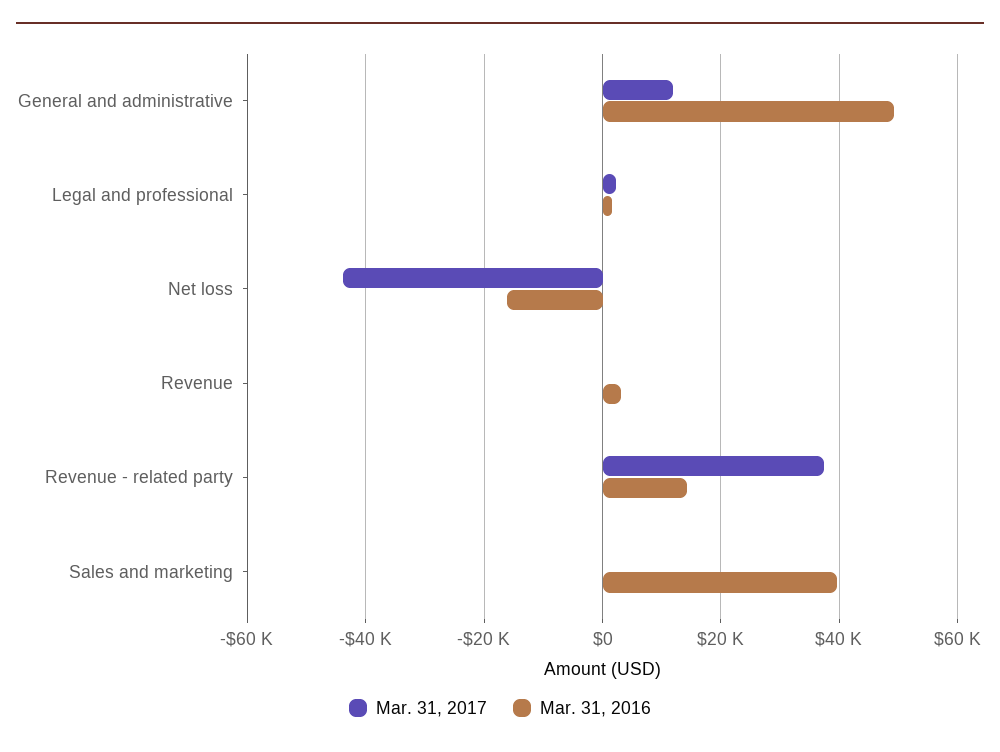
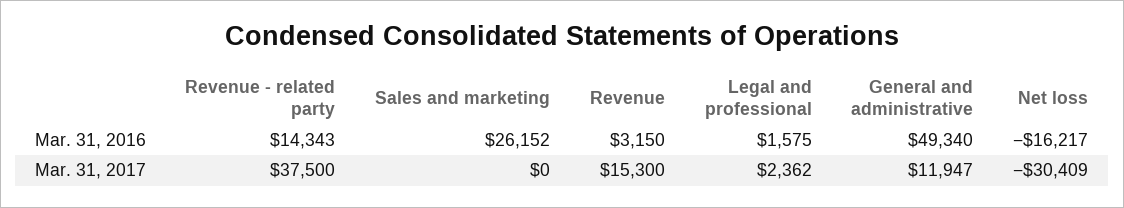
Mar. 31, 2017, Net loss: -44000 -> -30409
Mar. 31, 2017, Revenue: 0 -> 15300
Mar. 31, 2016, Sales and marketing: 40000 -> 26152

